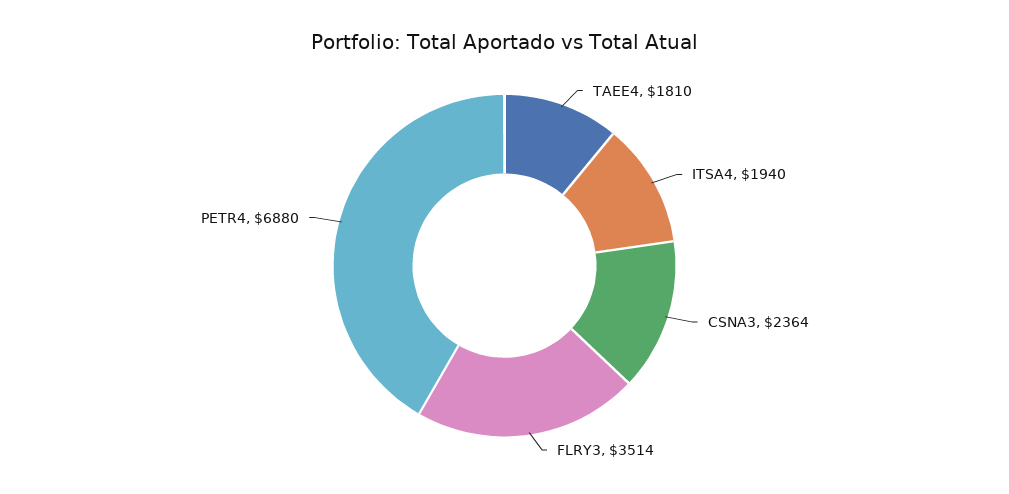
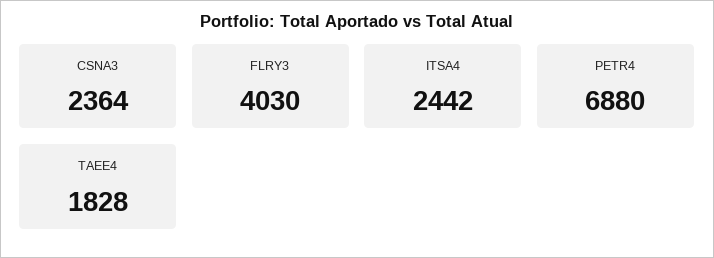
TAEE4: 1810 -> 1828
ITSA4: 1940 -> 2442
FLRY3: 3514 -> 4030

